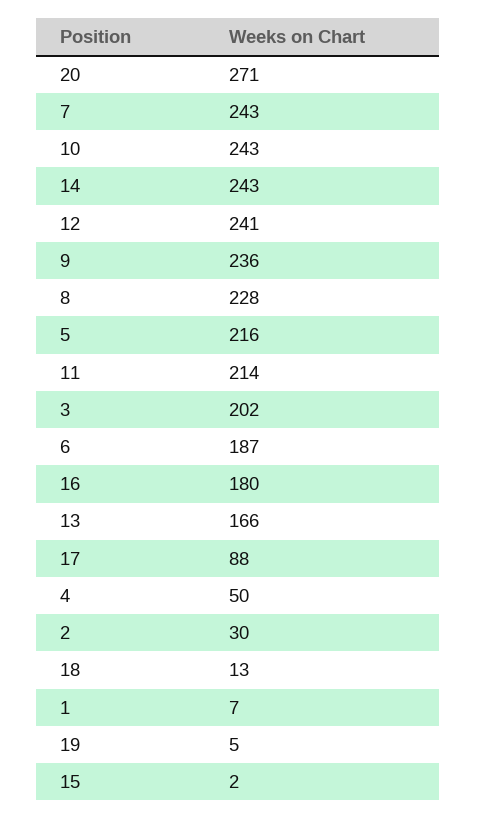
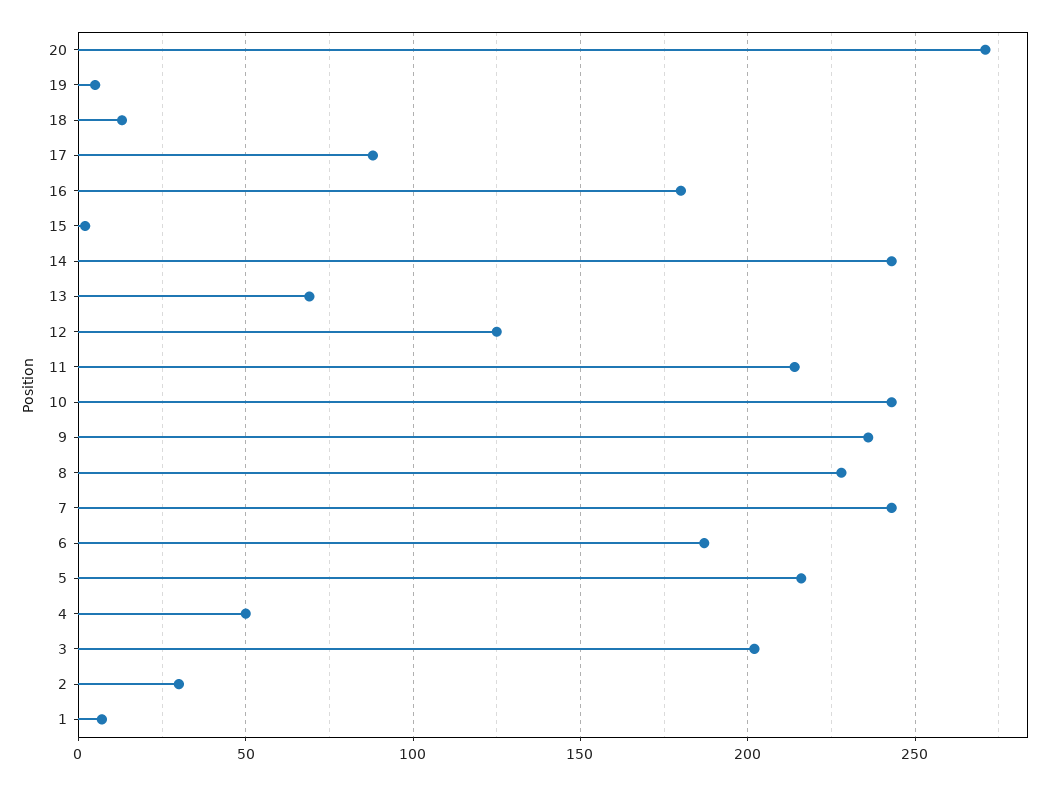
12: 241 -> 125
13: 166 -> 70

